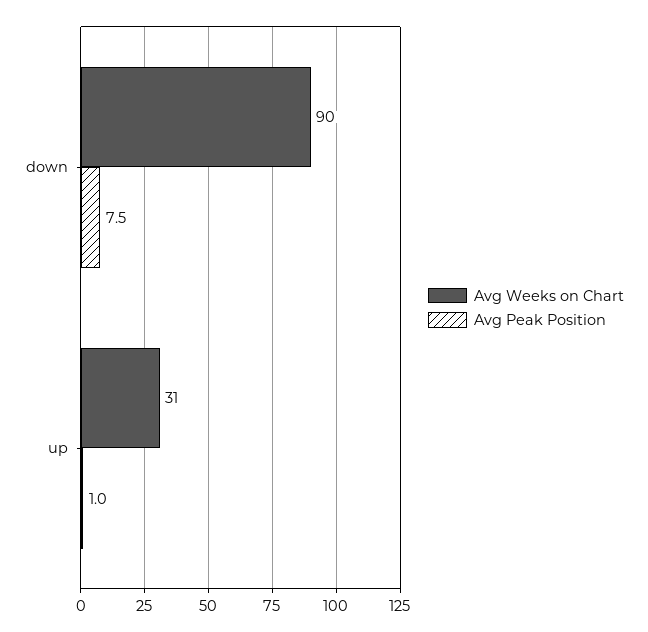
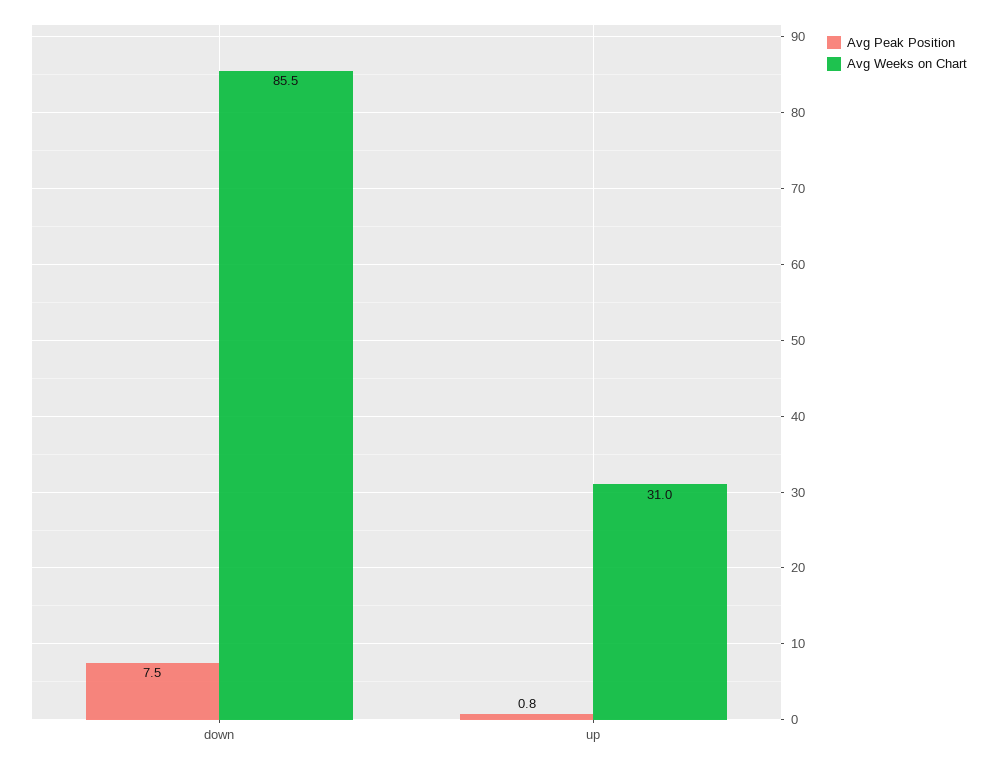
Avg Weeks on Chart, down: 90 -> 85.5
Avg Peak Position, up: 1 -> 0.8

